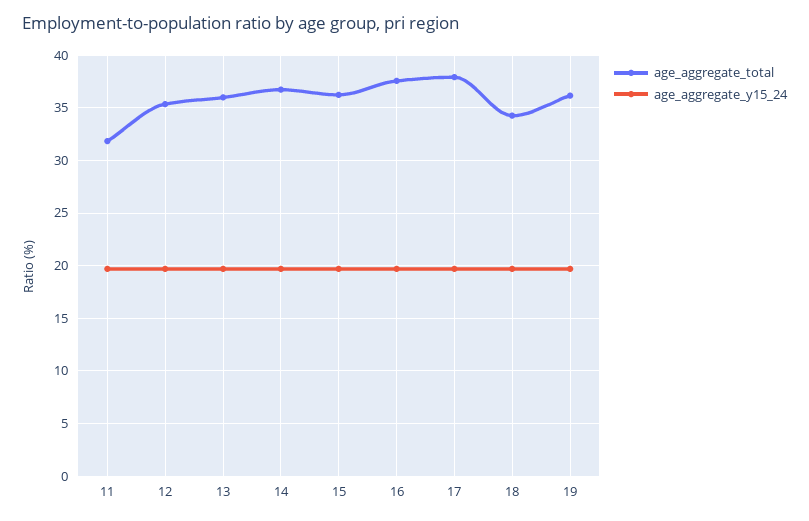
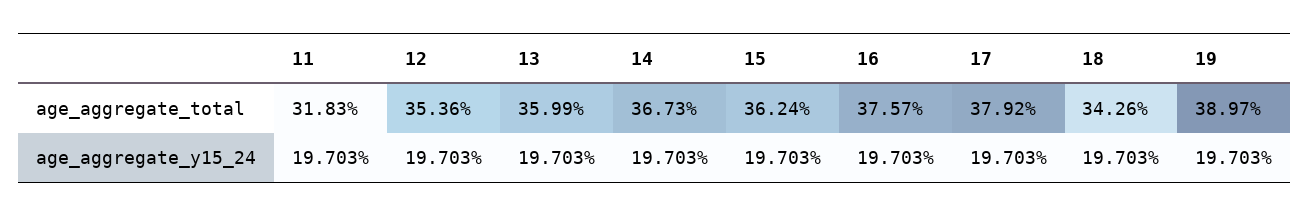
age_aggregate_total, 19: 36 -> 38.97

